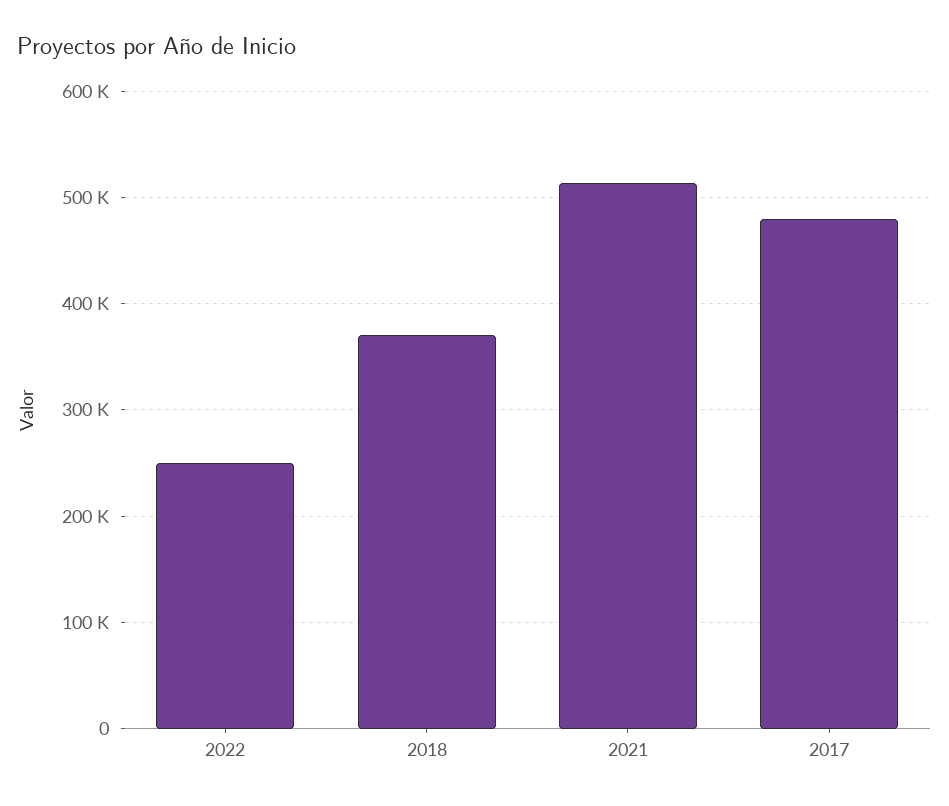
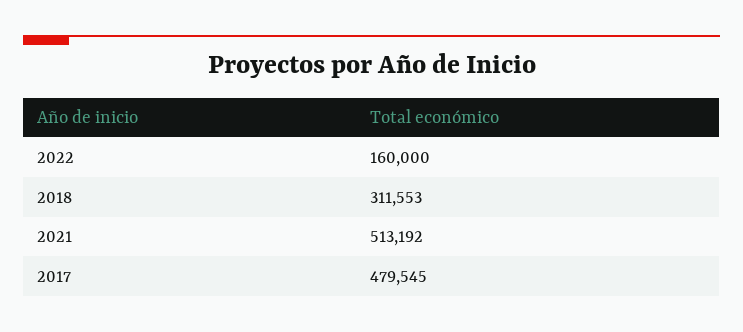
2022: 250000 -> 160000
2018: 370000 -> 311553

